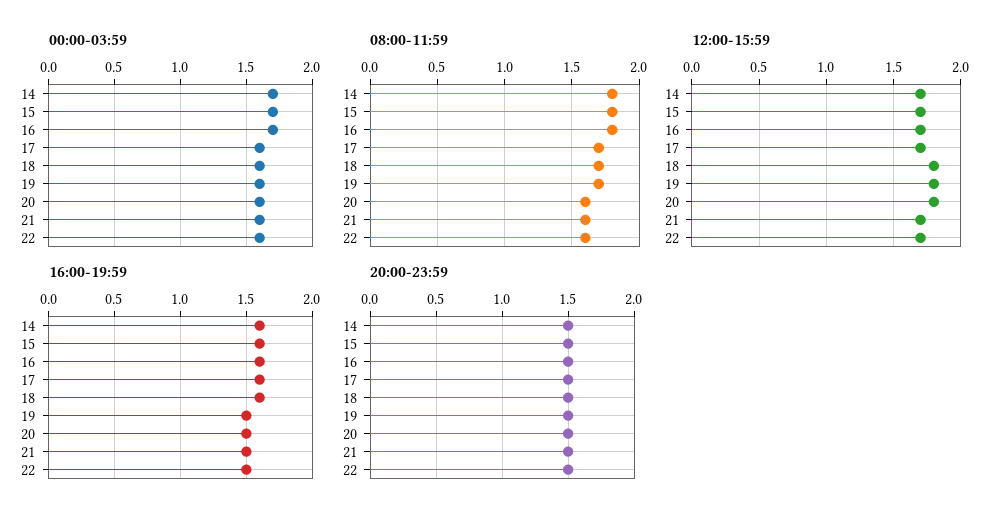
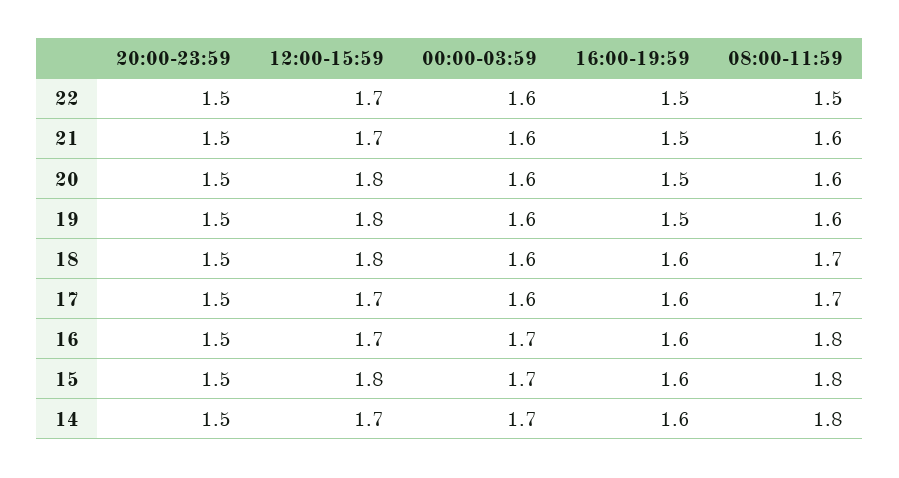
08:00-11:59, 19: 1.7 -> 1.6
08:00-11:59, 22: 1.6 -> 1.5
12:00-15:59, 15: 1.7 -> 1.8

